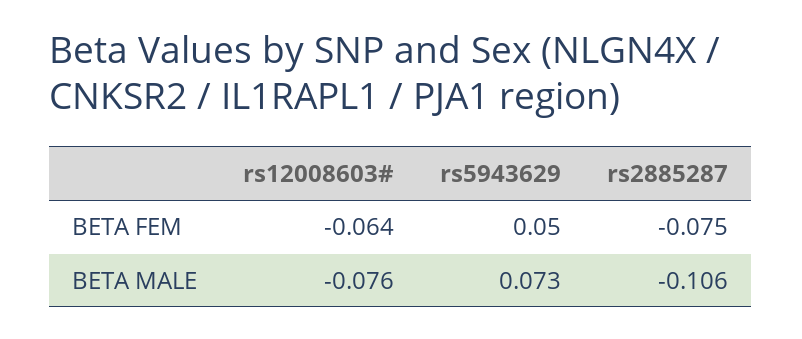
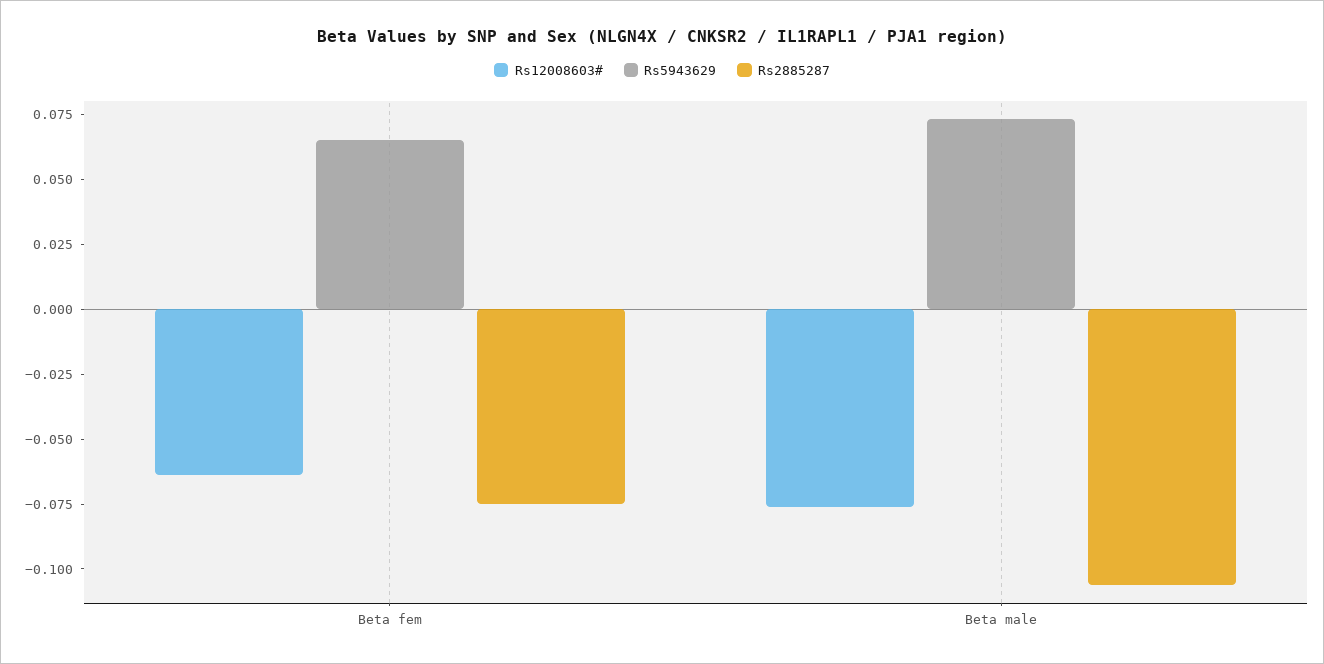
rs5943629, BETA FEM: 0.05 -> 0.065

